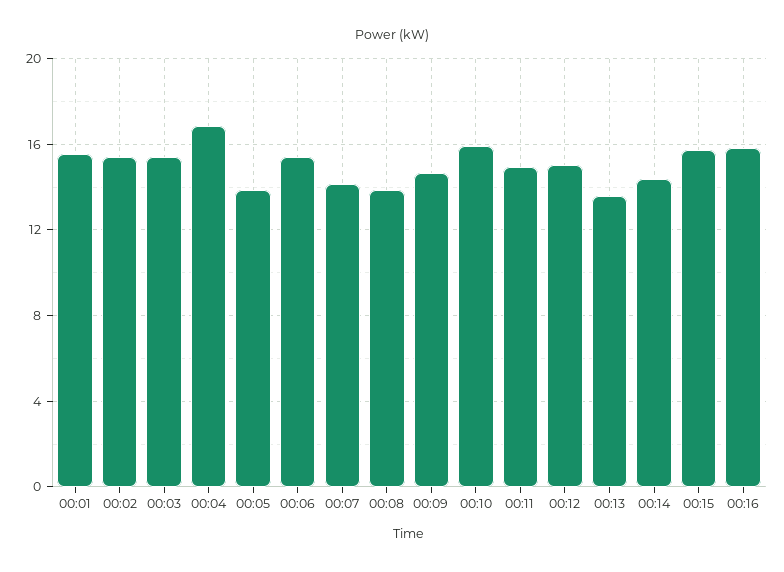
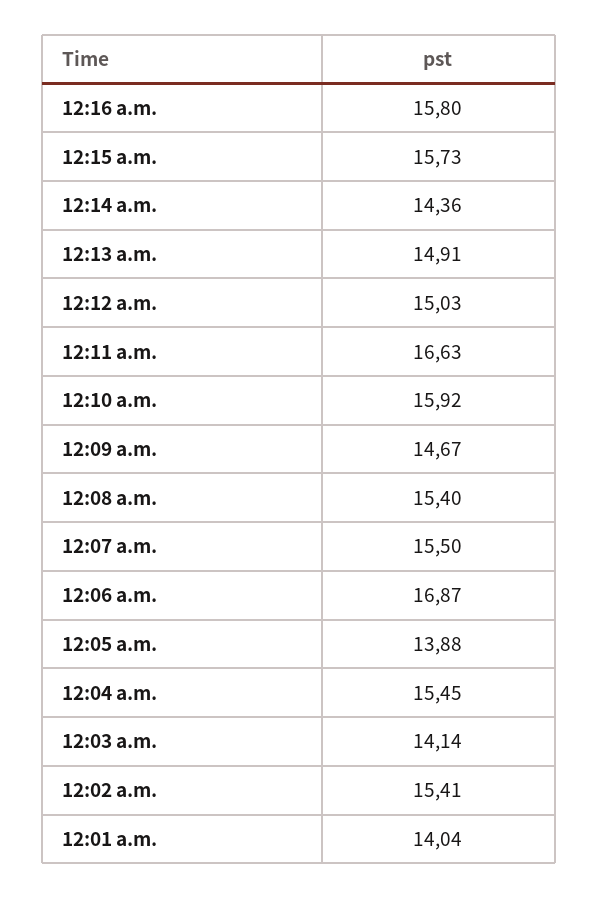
00:01: 15.5 -> 14.04
00:03: 15.5 -> 14.14
00:04: 17 -> 15.45
00:06: 15.5 -> 16.87
00:07: 14 -> 15.5
00:08: 14 -> 15.4
00:11: 15 -> 16.63
00:13: 13.5 -> 14.91

